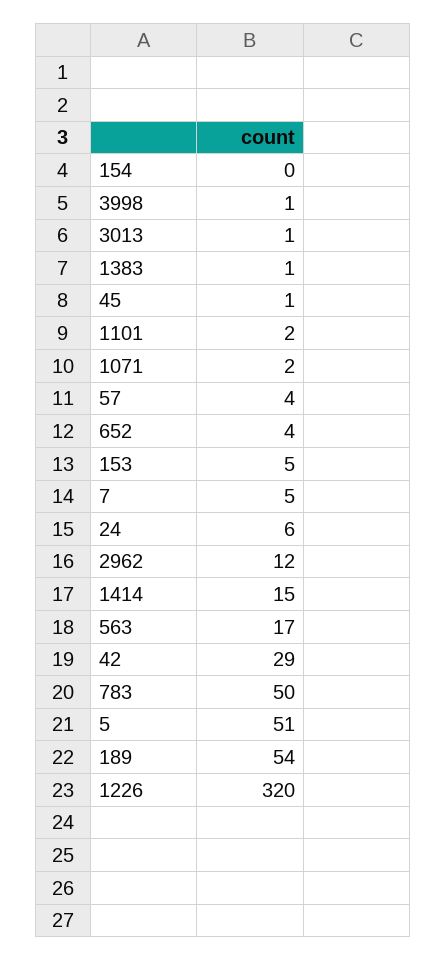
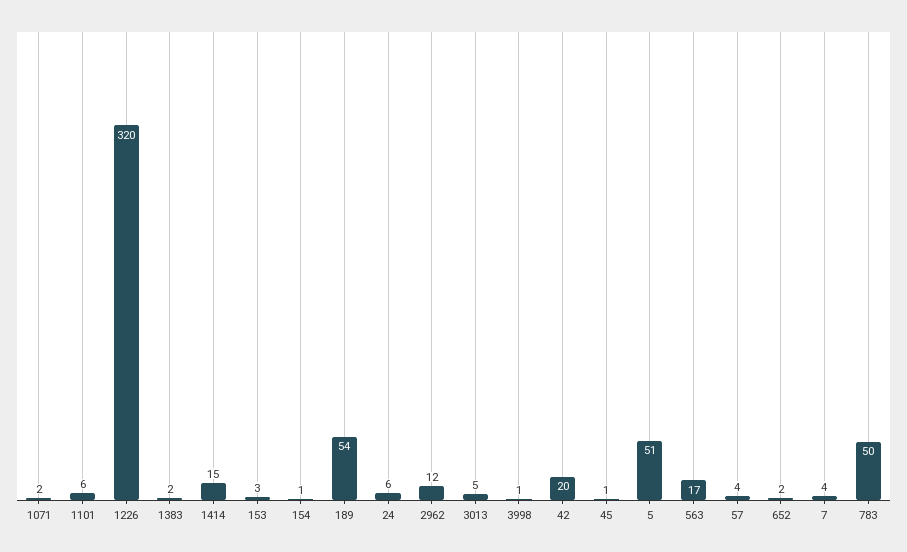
154: 0 -> 1
3013: 1 -> 5
1383: 1 -> 2
1101: 2 -> 6
652: 4 -> 2
153: 5 -> 3
7: 5 -> 4
42: 29 -> 20

